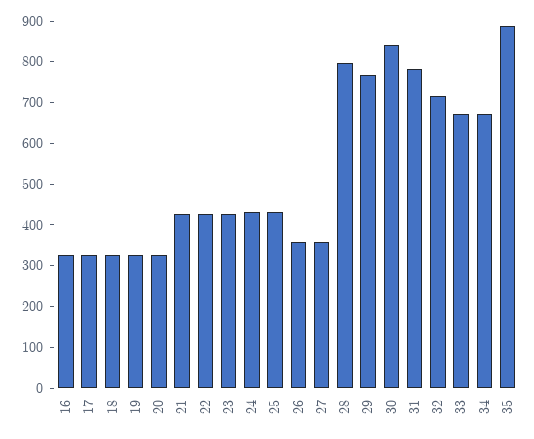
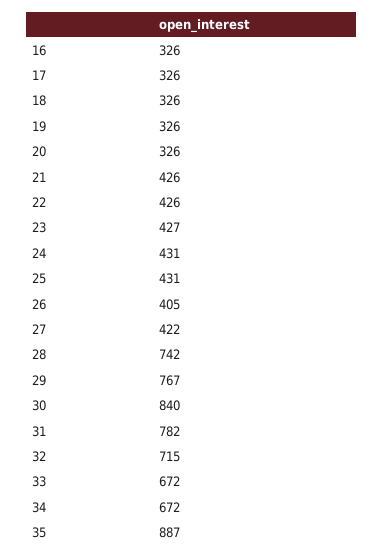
26: 360 -> 405
27: 360 -> 422
28: 800 -> 742

